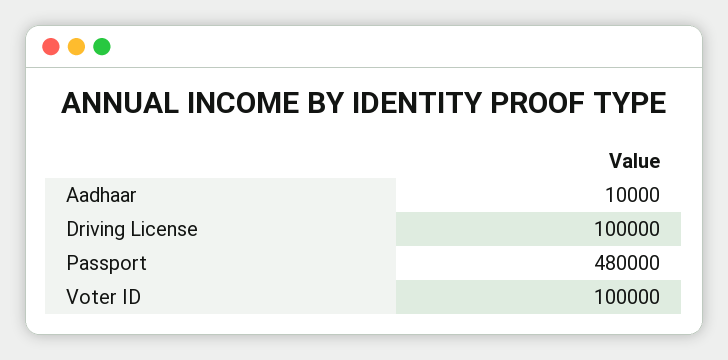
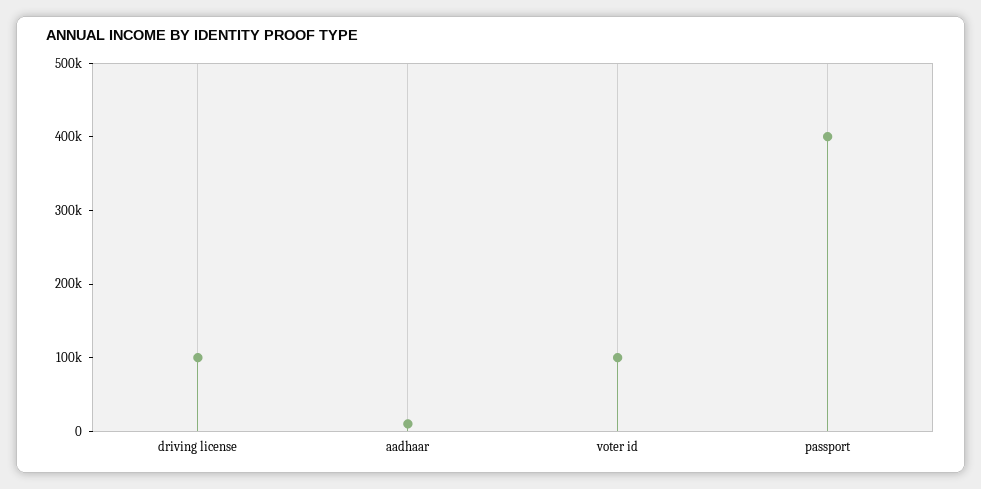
Passport: 480000 -> 400000

